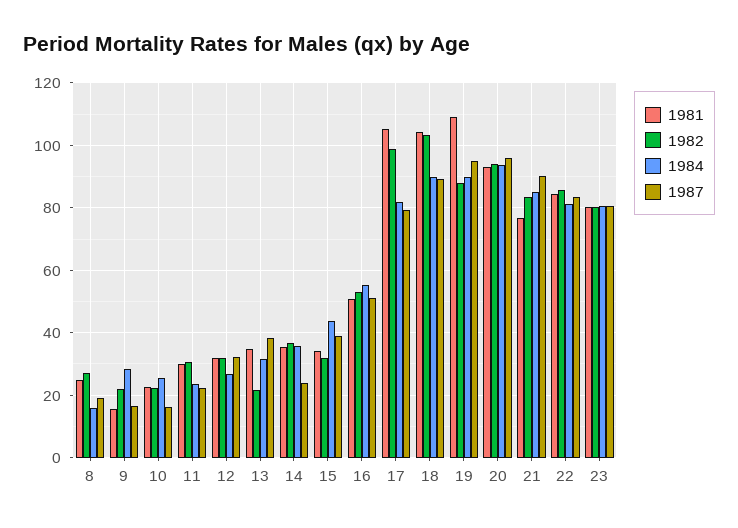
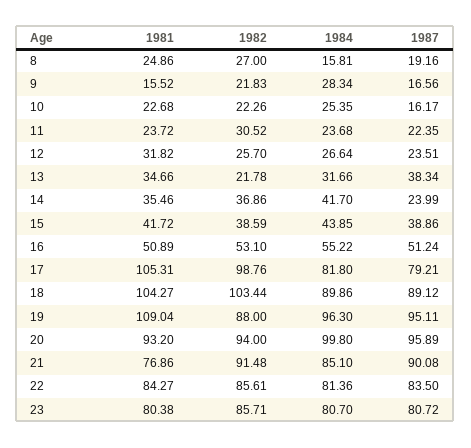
1981, 11: 30 -> 23.72
1982, 12: 32 -> 25.7
1987, 12: 32 -> 23.51
1984, 14: 36 -> 41.7
1981, 15: 34 -> 41.72
1982, 15: 32 -> 38.59
1984, 19: 90 -> 96.3
1984, 20: 94 -> 99.8
1982, 21: 84 -> 91.48
1982, 23: 80 -> 85.71

